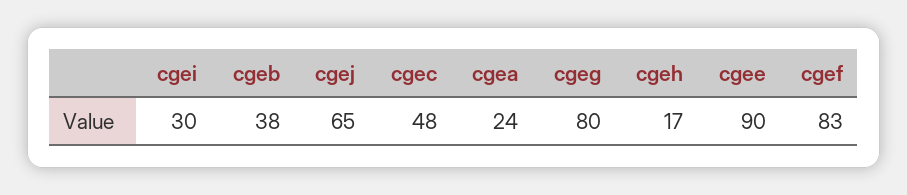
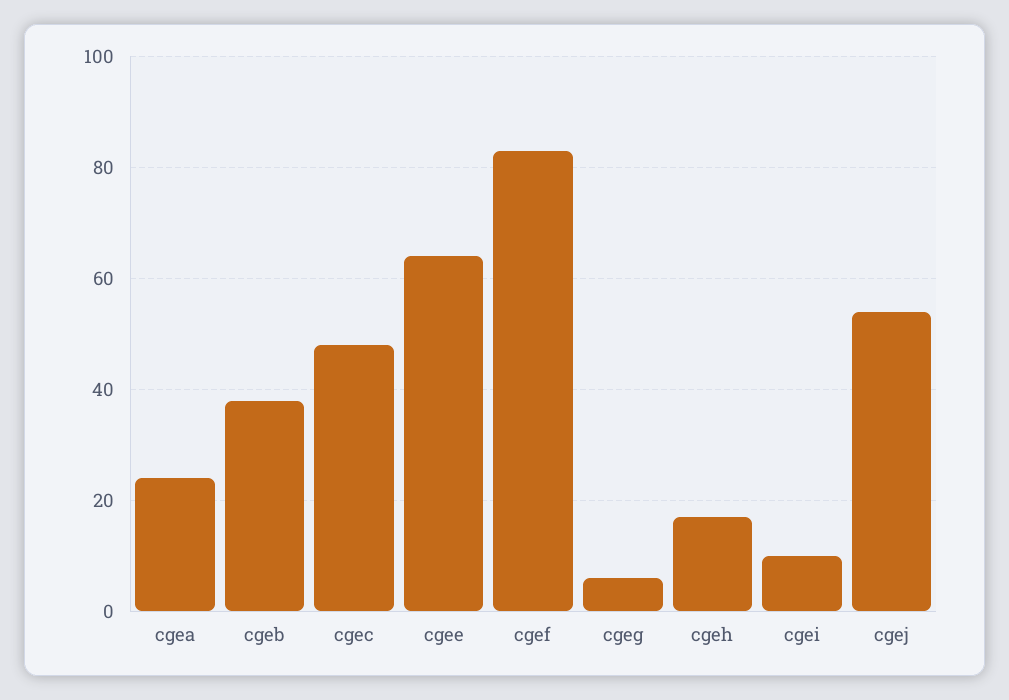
cgei: 30 -> 10
cgej: 65 -> 55
cgeg: 80 -> 5
cgee: 90 -> 65

